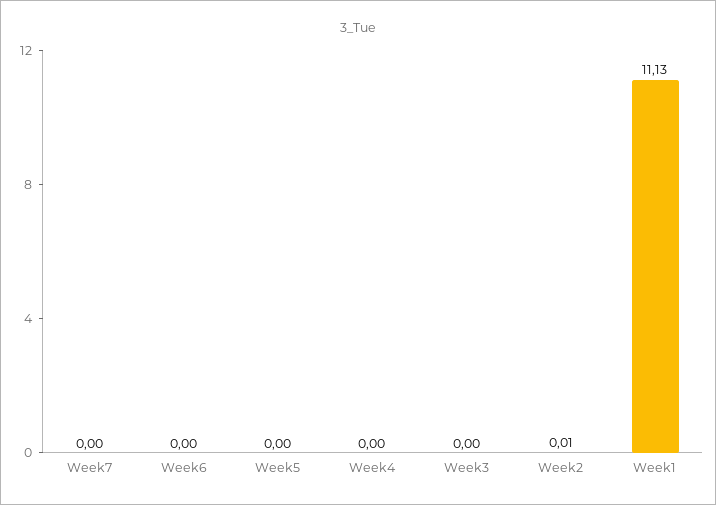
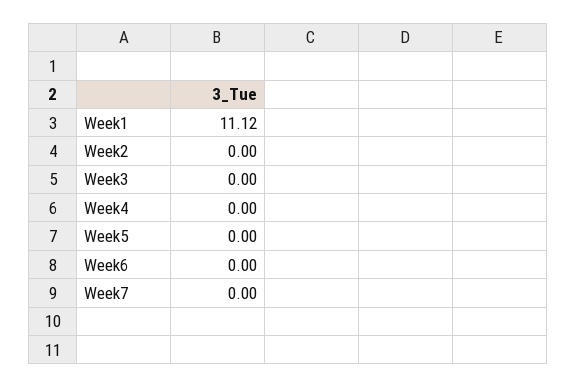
Week2: 0.01 -> 0
Week1: 11.13 -> 11.12

